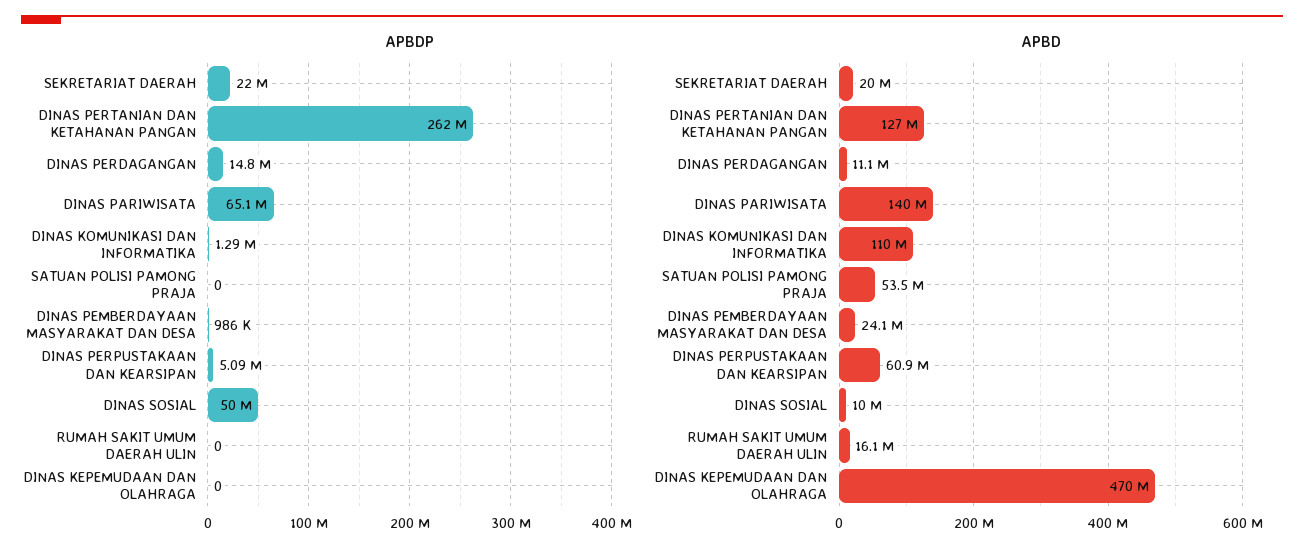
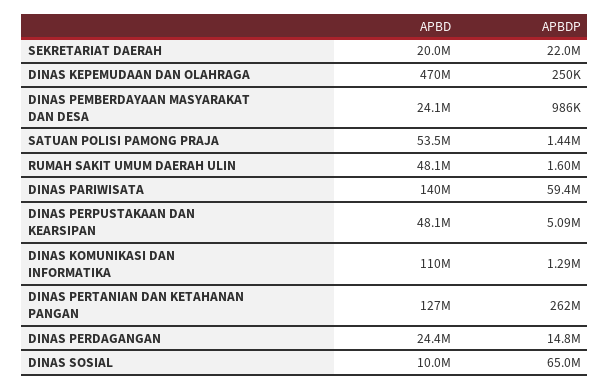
APBDP, DINAS PARIWISATA: 65100000 -> 59400000
APBDP, SATUAN POLISI PAMONG PRAJA: 0 -> 1440000
APBDP, DINAS SOSIAL: 50000000 -> 65000000
APBDP, RUMAH SAKIT UMUM DAERAH ULIN: 0 -> 1600000
APBDP, DINAS KEPEMUDAAN DAN OLAHRAGA: 0 -> 250000
APBD, DINAS PERDAGANGAN: 11100000 -> 24400000
APBD, DINAS PERPUSTAKAAN DAN KEARSIPAN: 60900000 -> 48100000
APBD, RUMAH SAKIT UMUM DAERAH ULIN: 16100000 -> 48100000

